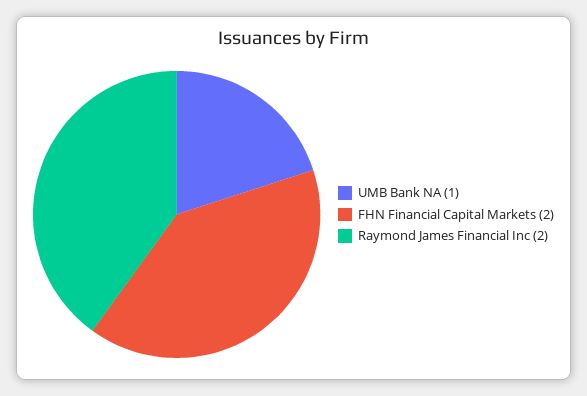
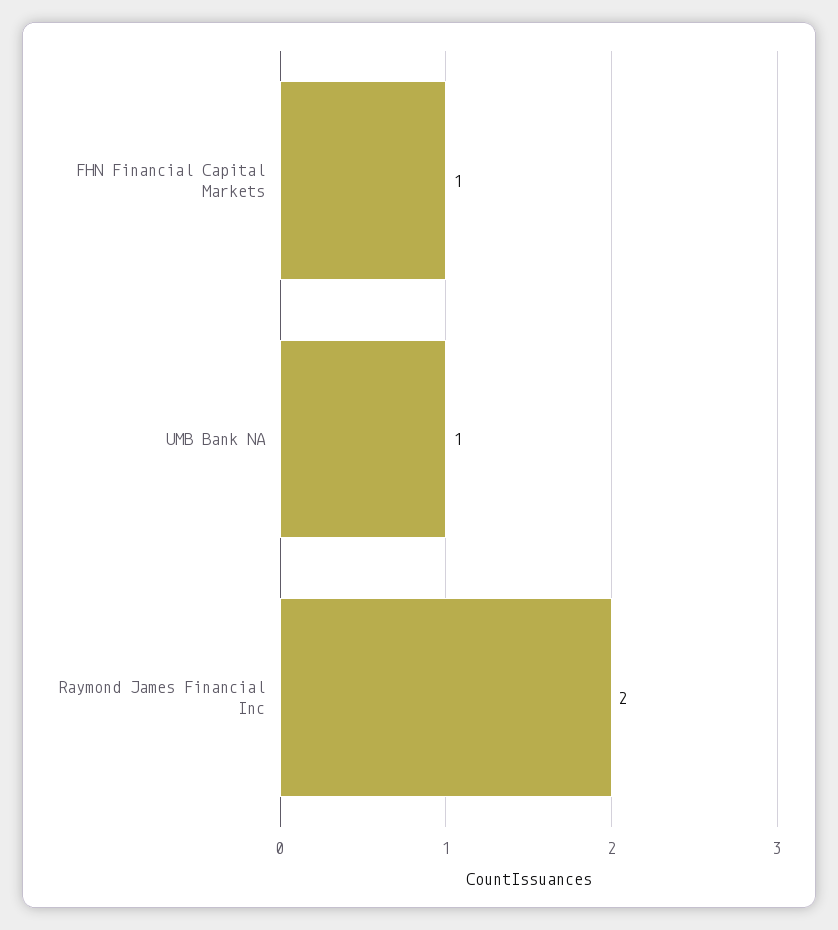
FHN Financial Capital Markets: 2 -> 1

